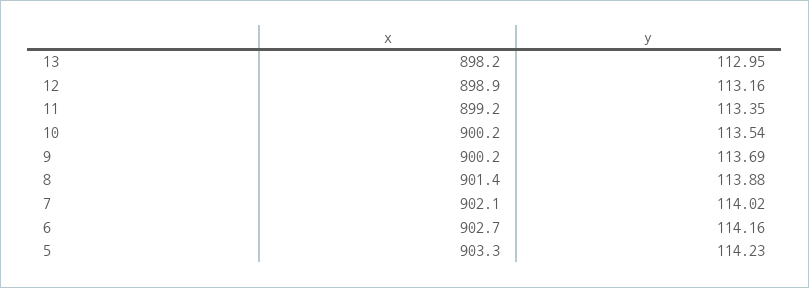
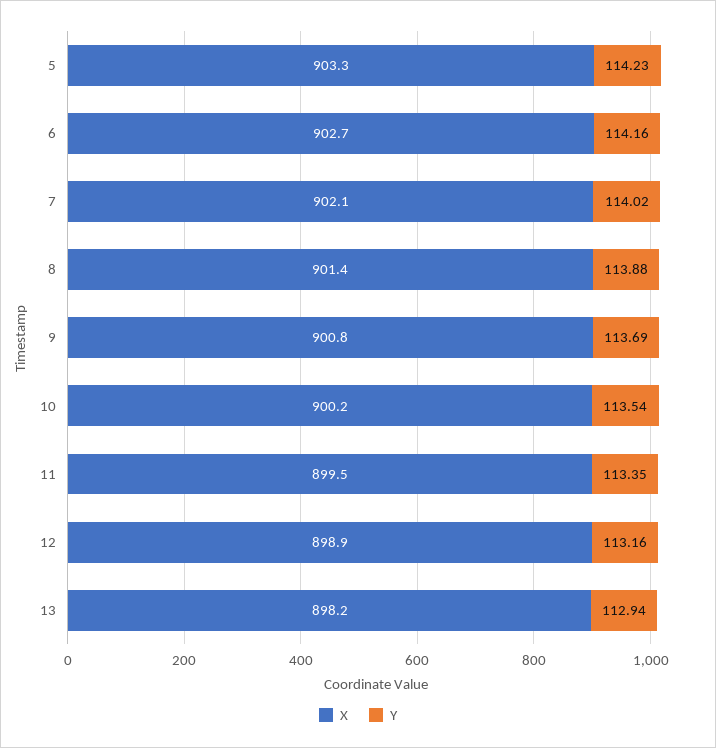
y, 13: 112.95 -> 112.94
x, 11: 899.2 -> 899.5
x, 9: 900.2 -> 900.8

